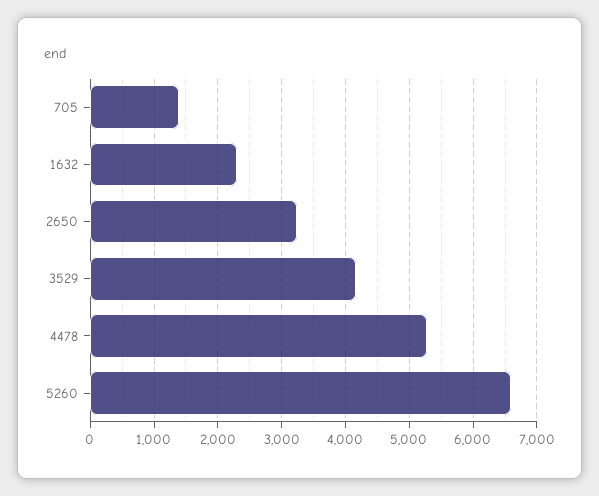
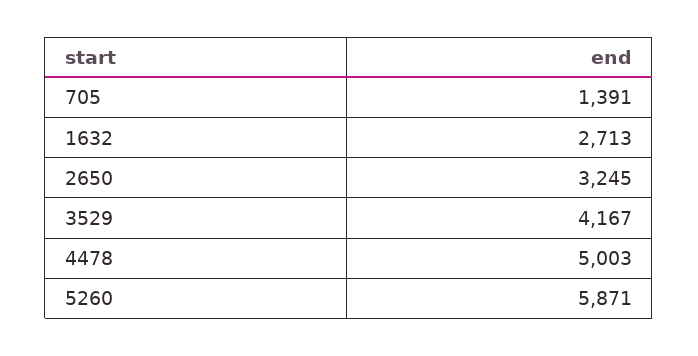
1632: 2300 -> 2713
4478: 5300 -> 5003
5260: 6600 -> 5871

